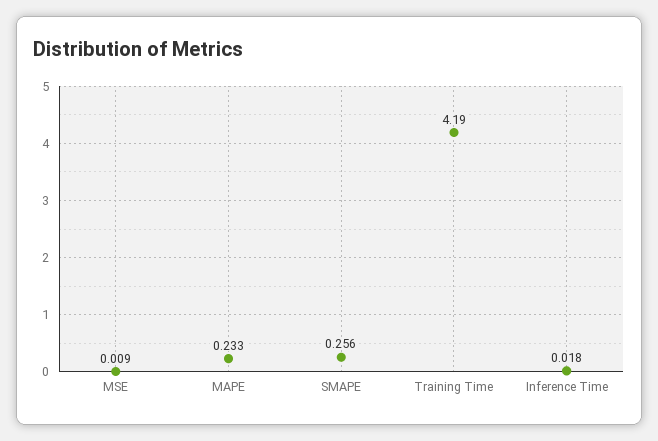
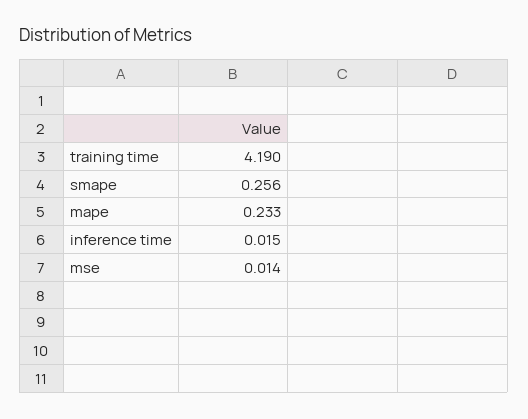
MSE: 0.009 -> 0.014
Inference Time: 0.018 -> 0.015

